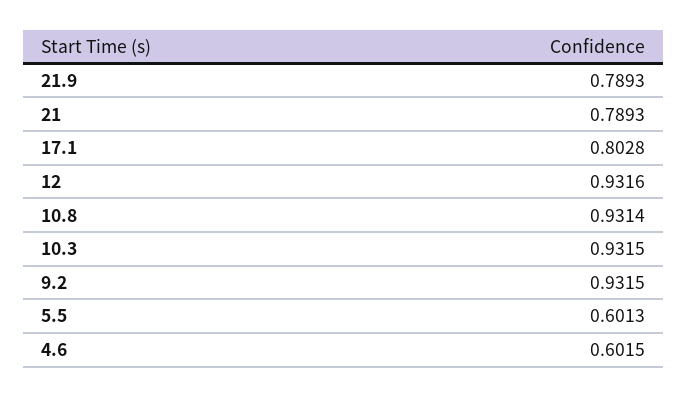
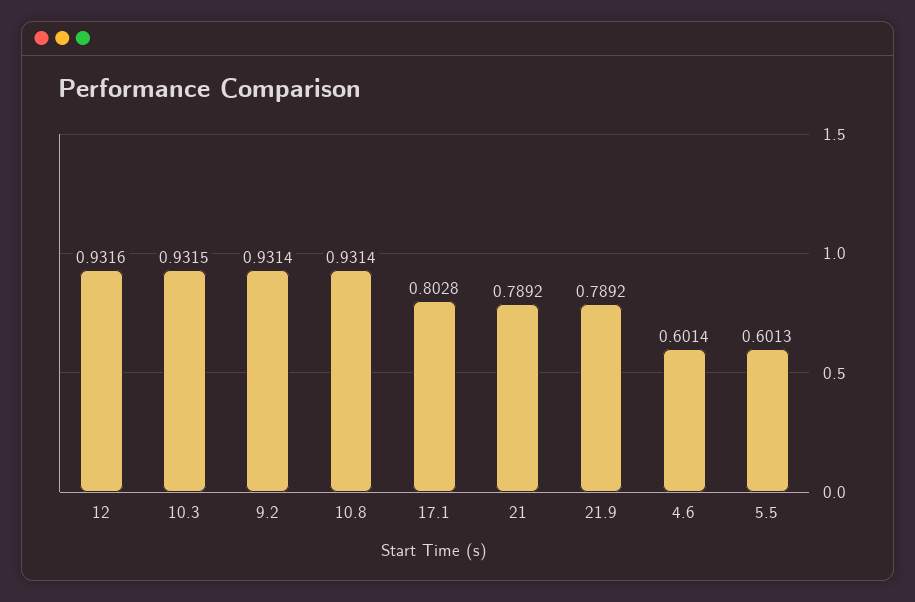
21.9: 0.7893 -> 0.7892
21: 0.7893 -> 0.7892
9.2: 0.9315 -> 0.9314
4.6: 0.6015 -> 0.6014

